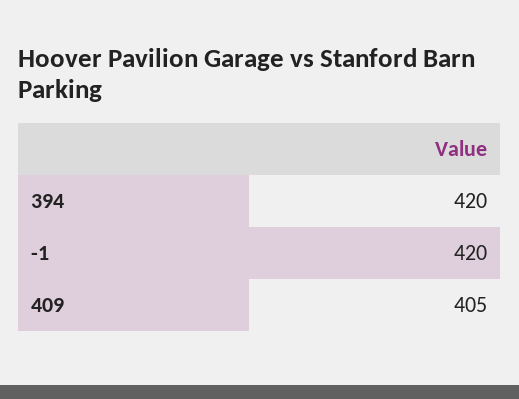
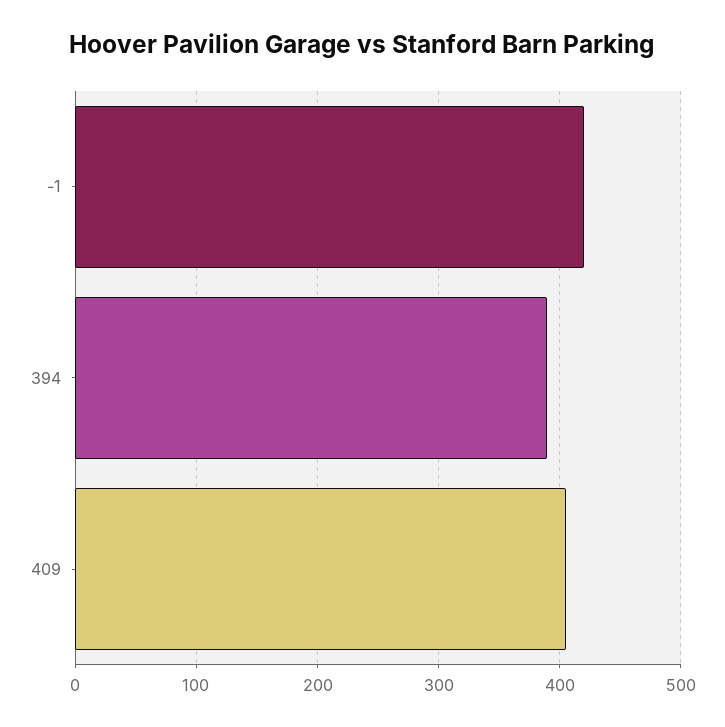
394: 420 -> 390

